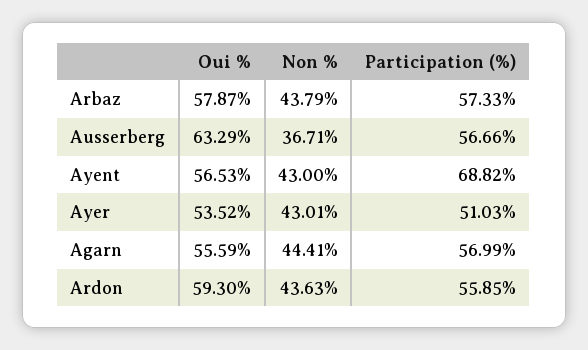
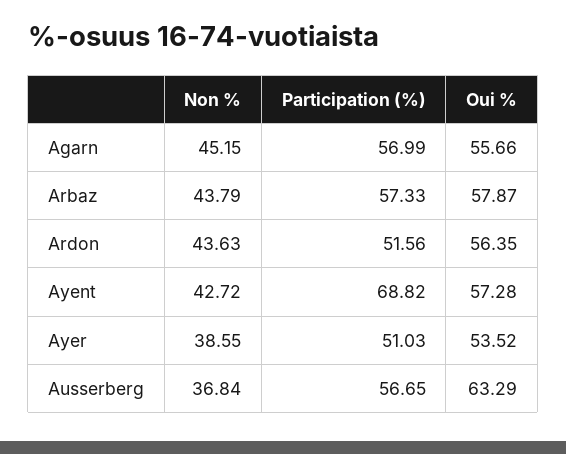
Non %, Ausserberg: 36.71 -> 36.84
Participation (%), Ausserberg: 56.66 -> 56.65
Oui %, Ayent: 56.53 -> 57.28
Non %, Ayent: 43 -> 42.72
Non %, Ayer: 43.01 -> 38.55
Oui %, Agarn: 55.59 -> 55.66
Non %, Agarn: 44.41 -> 45.15
Oui %, Ardon: 59.3 -> 56.35
Participation (%), Ardon: 55.85 -> 51.56

